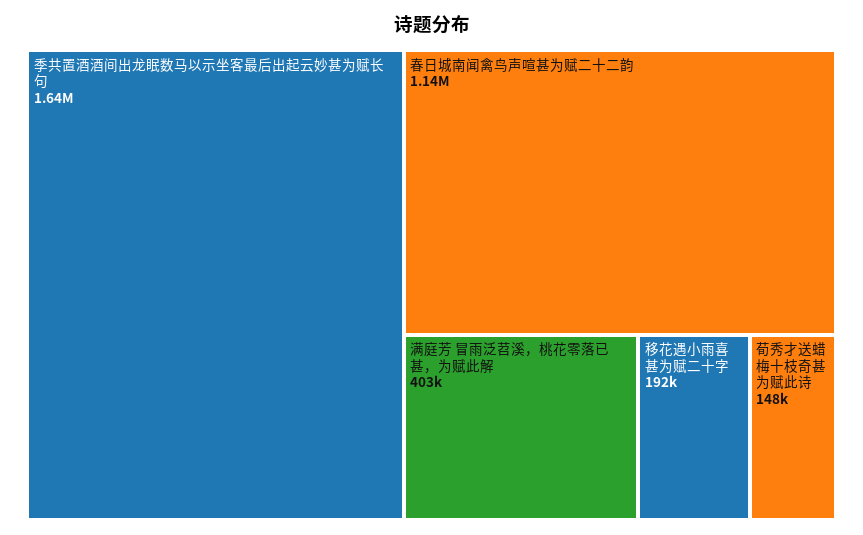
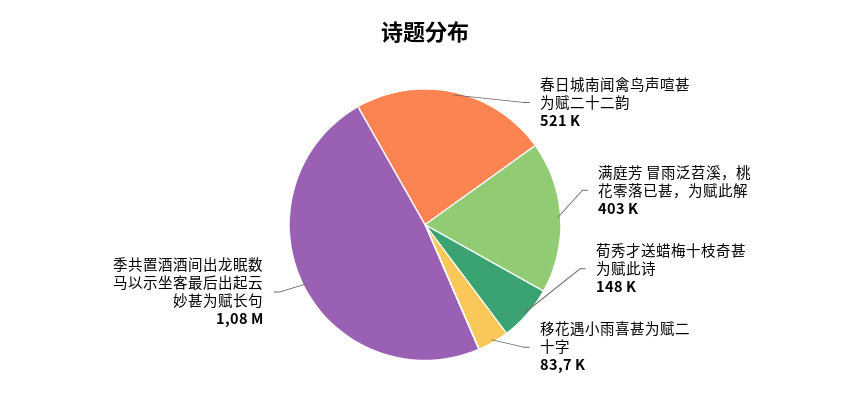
季共置酒酒间出龙眠数马以示坐客最后出起云妙甚为赋长句: 1640000 -> 1080000
春日城南闻禽鸟声喧甚为赋二十二韵: 1140000 -> 521000
移花遇小雨喜甚为赋二十字: 192000 -> 83700

